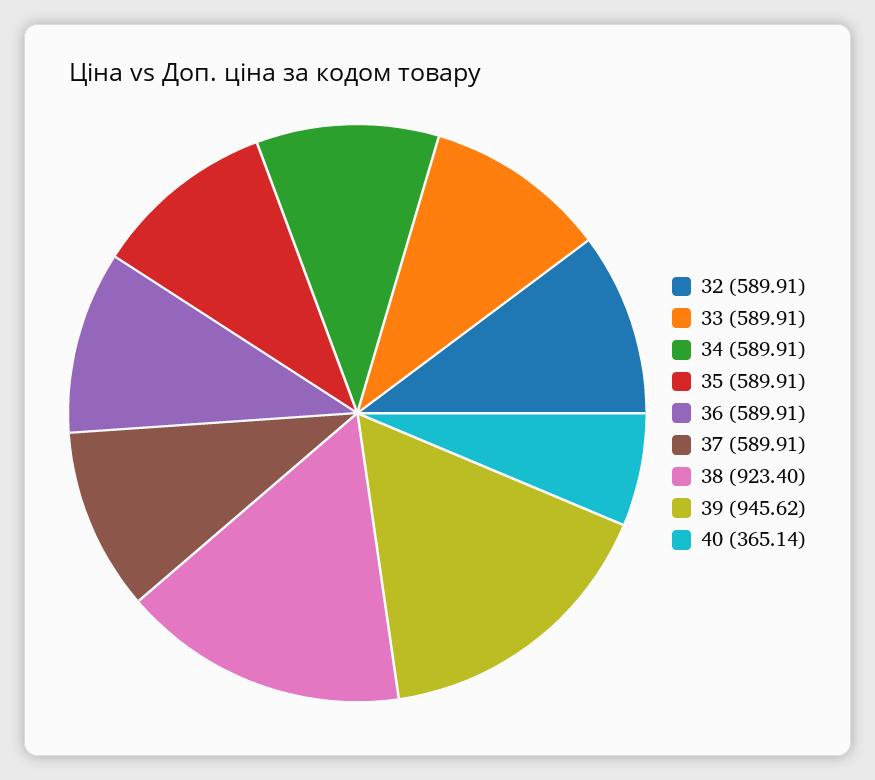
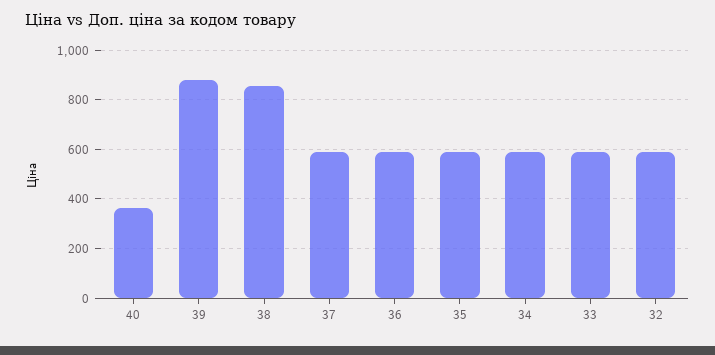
38: 923.4 -> 850
39: 945.62 -> 875

